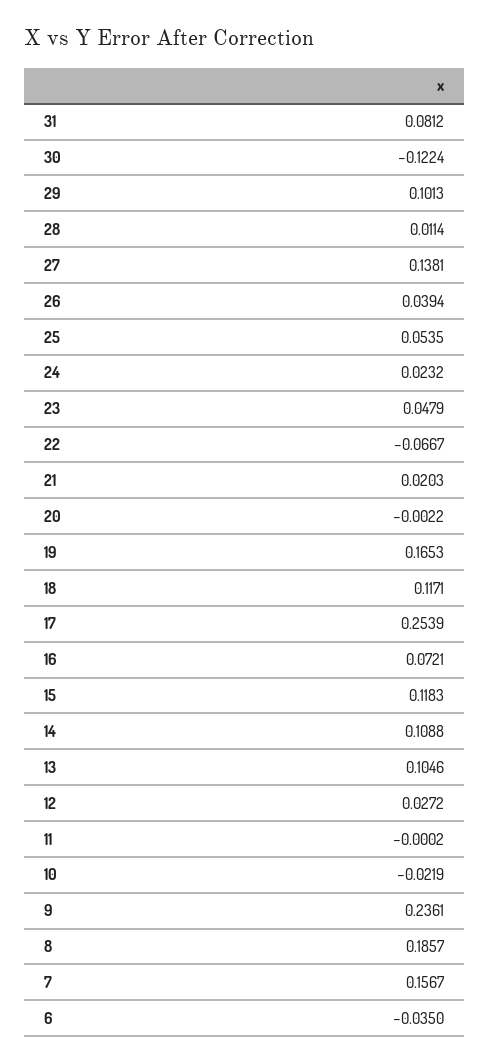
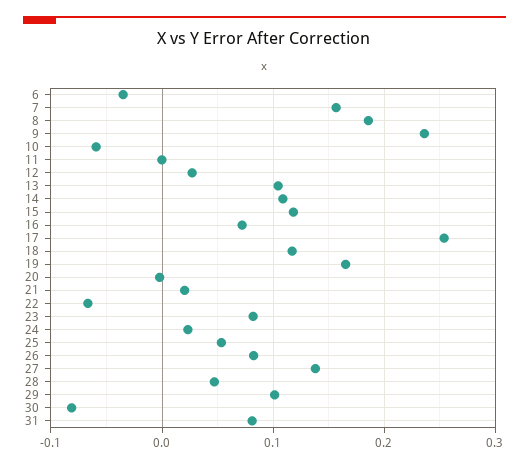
30: -0.1224 -> -0.08
28: 0.0114 -> 0.05
26: 0.0394 -> 0.08
23: 0.0479 -> 0.08
10: -0.0219 -> -0.06

